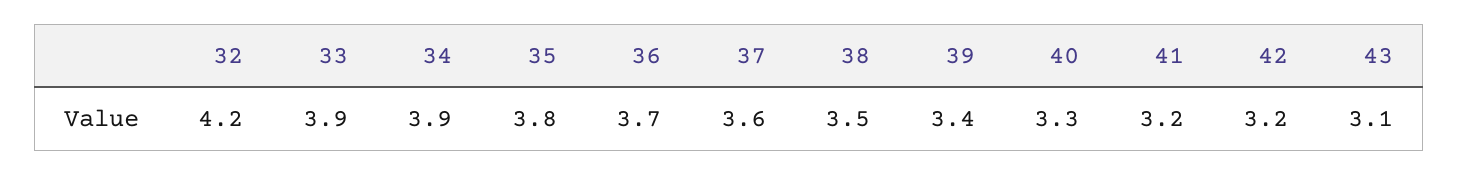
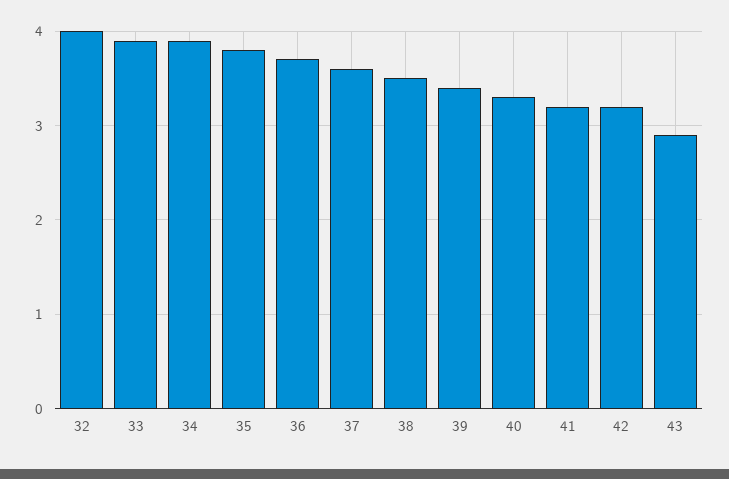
32: 4.2 -> 4
43: 3.1 -> 2.9

